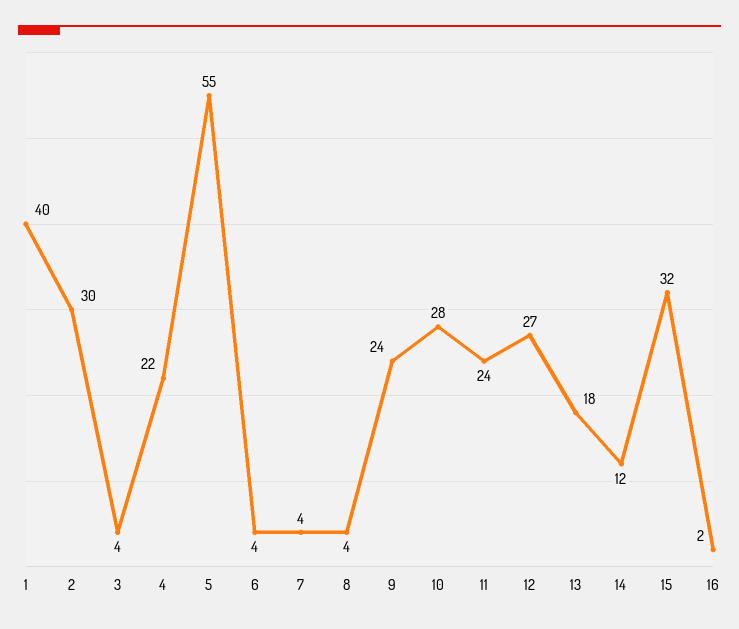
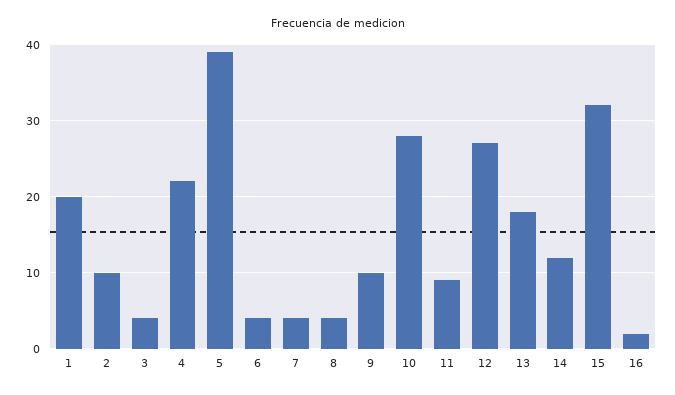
1: 40 -> 20
2: 30 -> 10
5: 55 -> 39
9: 24 -> 10
11: 24 -> 9

